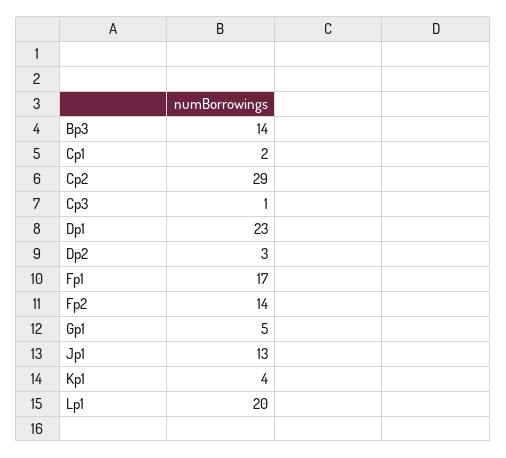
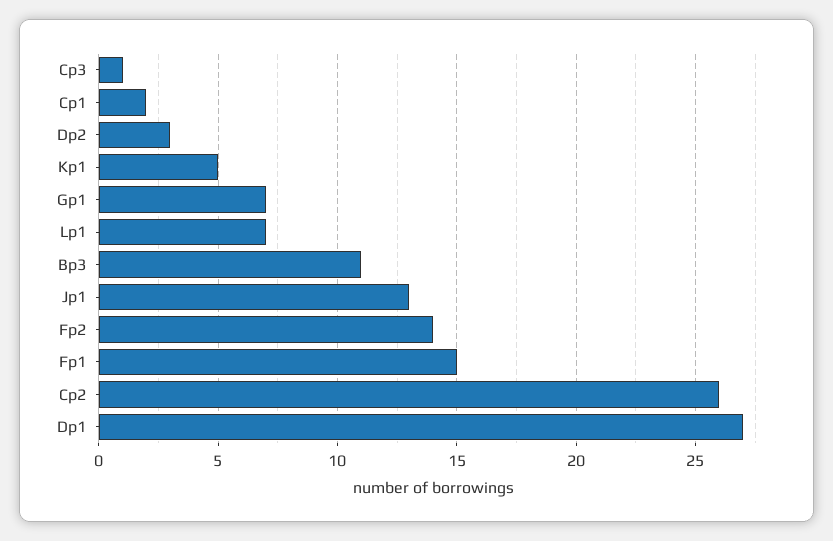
Bp3: 14 -> 11
Cp2: 29 -> 26
Dp1: 23 -> 27
Fp1: 17 -> 15
Gp1: 5 -> 7
Kp1: 4 -> 5
Lp1: 20 -> 7

